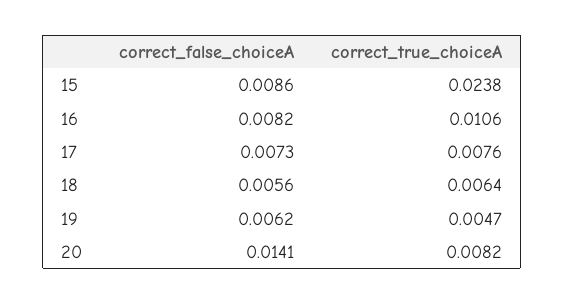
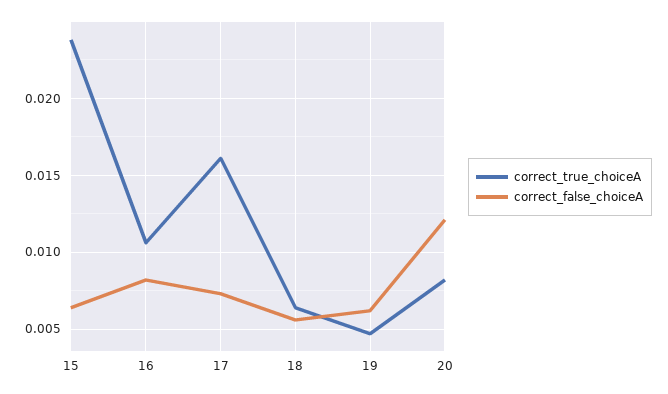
correct_false_choiceA, 15: 0.0086 -> 0.0065
correct_true_choiceA, 17: 0.0076 -> 0.016
correct_false_choiceA, 20: 0.0141 -> 0.012

